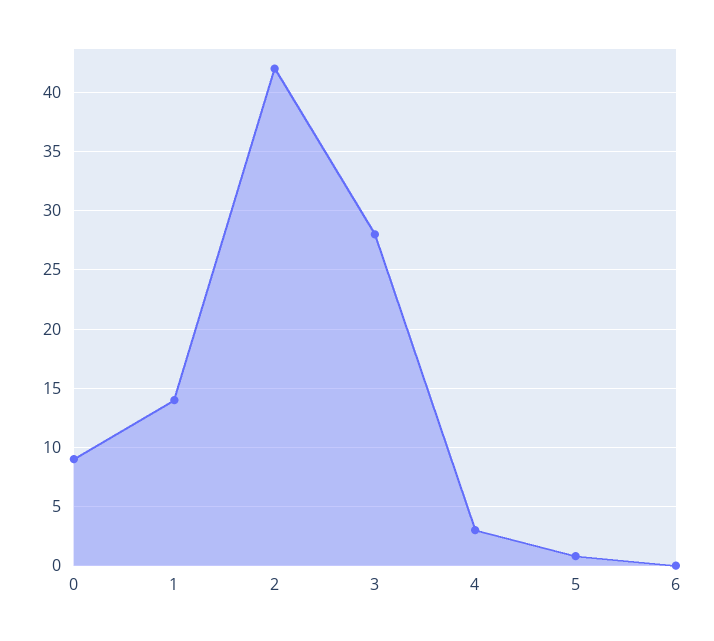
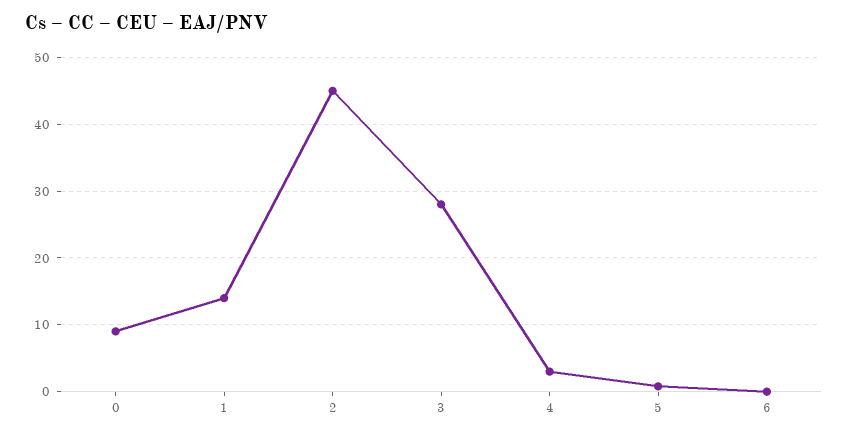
2: 42 -> 45

